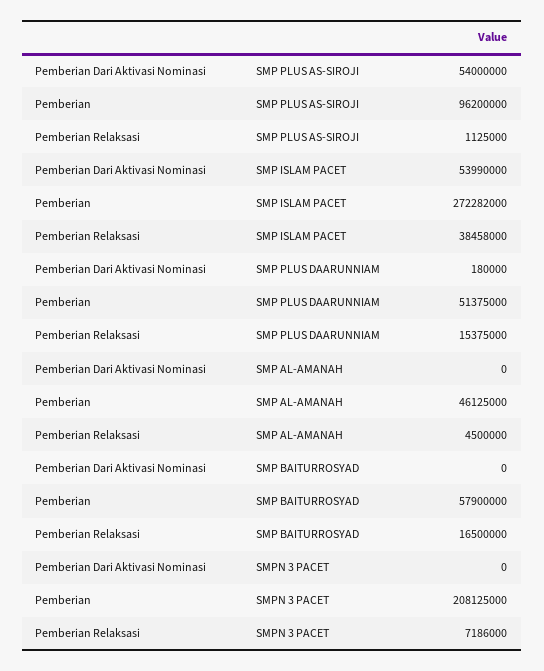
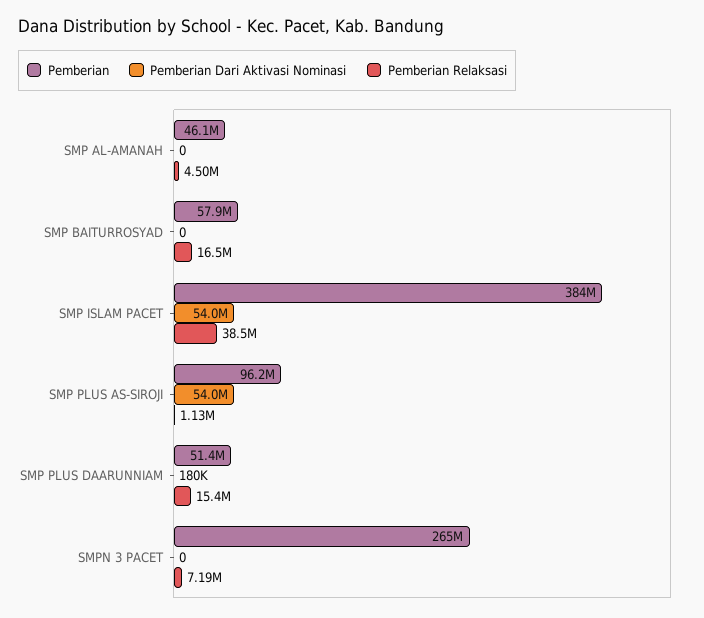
Pemberian, SMP ISLAM PACET: 272282000 -> 384000000
Pemberian, SMPN 3 PACET: 208125000 -> 265000000

